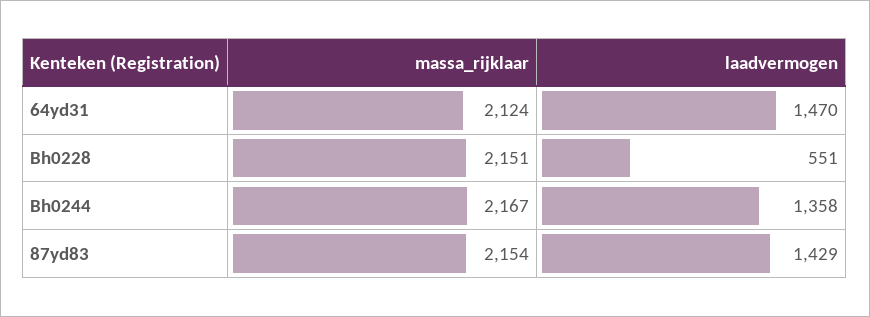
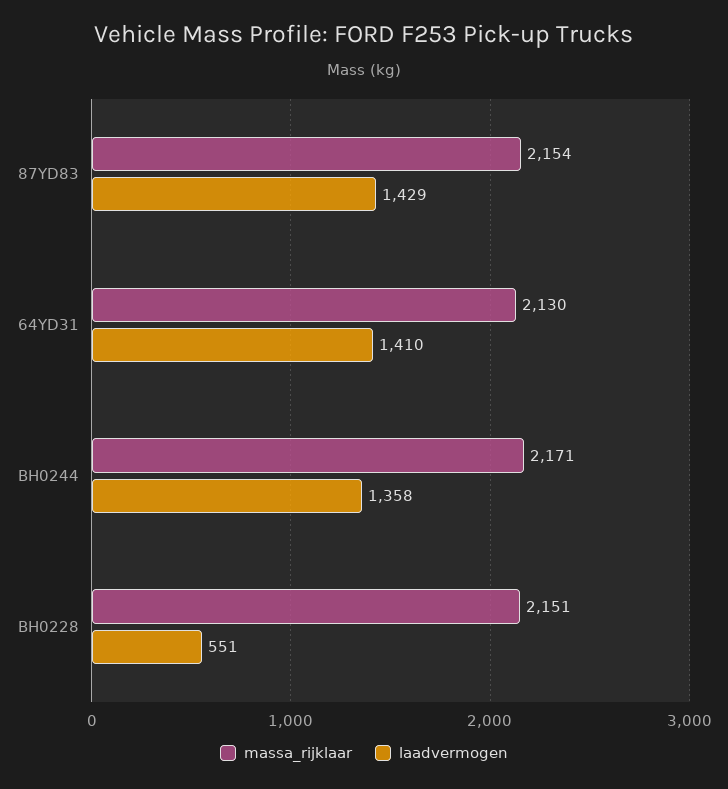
massa_rijklaar, 64yd31: 2124 -> 2130
laadvermogen, 64yd31: 1470 -> 1410
massa_rijklaar, Bh0244: 2167 -> 2171

